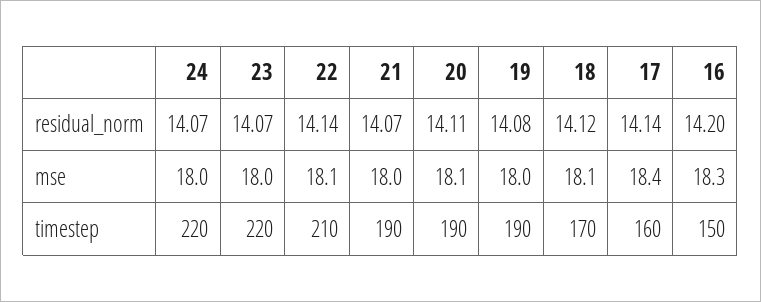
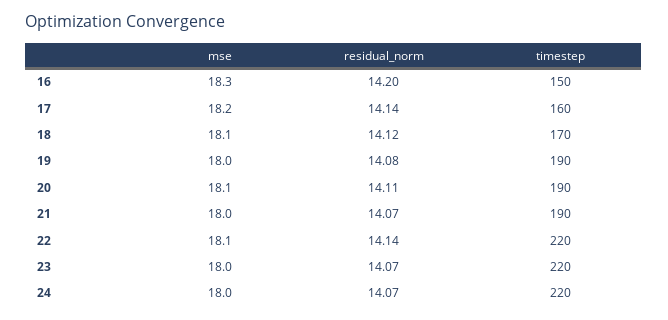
17, mse: 18.4 -> 18.2
22, timestep: 210 -> 220

